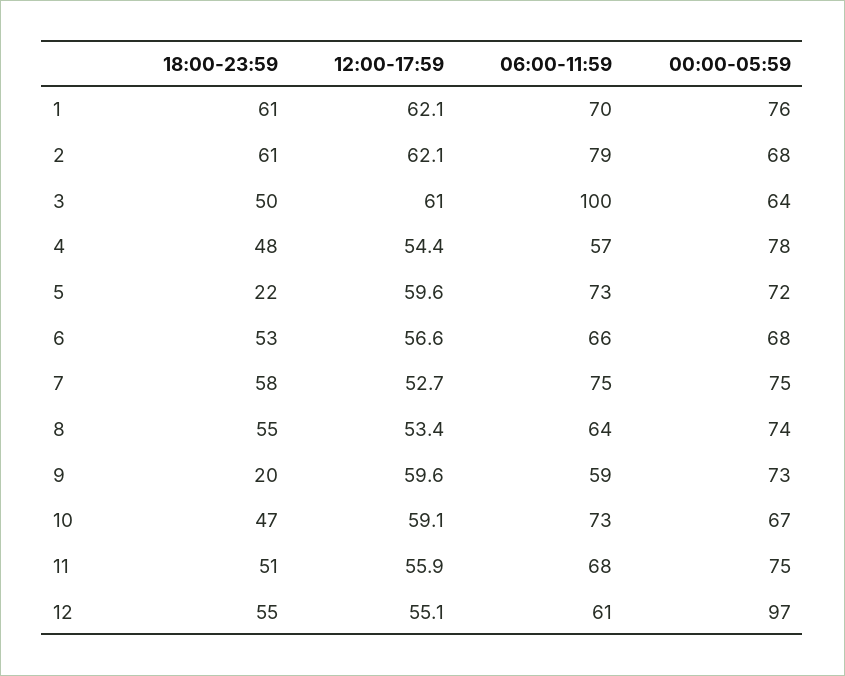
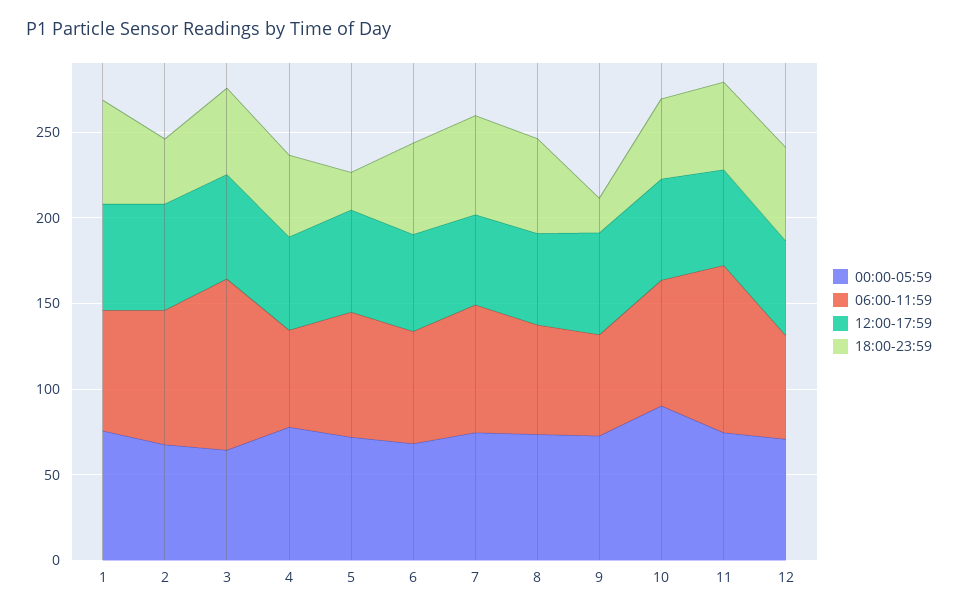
18:00-23:59, 2: 61 -> 40
00:00-05:59, 10: 67 -> 90
06:00-11:59, 11: 68 -> 100
00:00-05:59, 12: 97 -> 70

